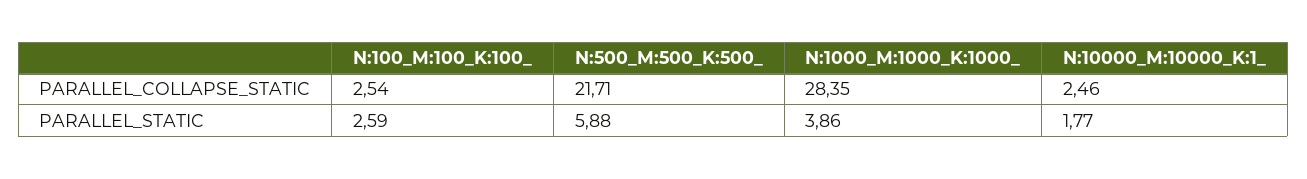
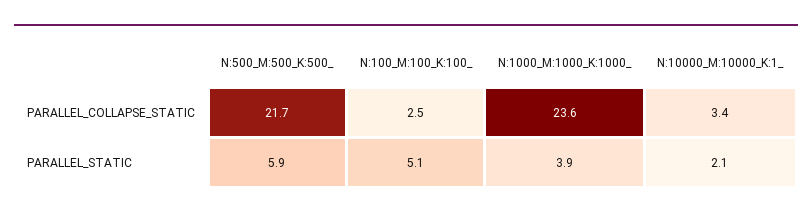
N:1000_M:1000_K:1000_, PARALLEL_COLLAPSE_STATIC: 28.35 -> 23.6
N:10000_M:10000_K:1_, PARALLEL_COLLAPSE_STATIC: 2.46 -> 3.4
N:100_M:100_K:100_, PARALLEL_STATIC: 2.59 -> 5.1
N:10000_M:10000_K:1_, PARALLEL_STATIC: 1.77 -> 2.1

